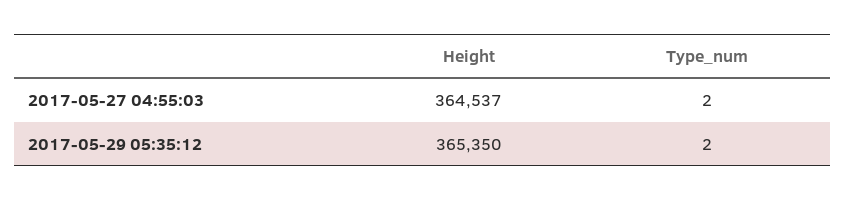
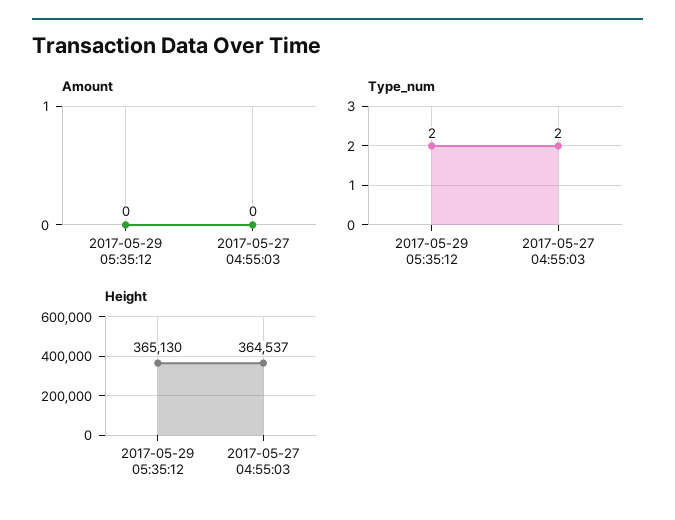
Height, 2017-05-29 05:35:12: 365350 -> 365130
Amount, 2017-05-29 05:35:12: none -> 0
Amount, 2017-05-27 04:55:03: none -> 0

